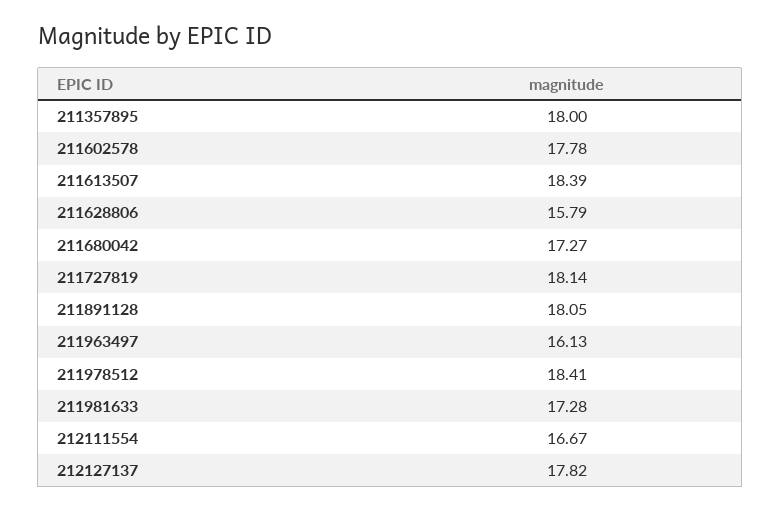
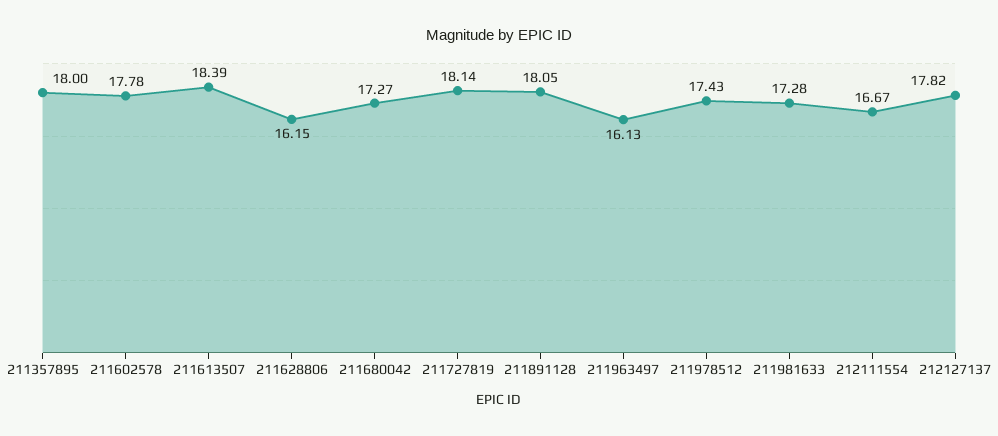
211628806: 15.79 -> 16.15
211978512: 18.41 -> 17.43

